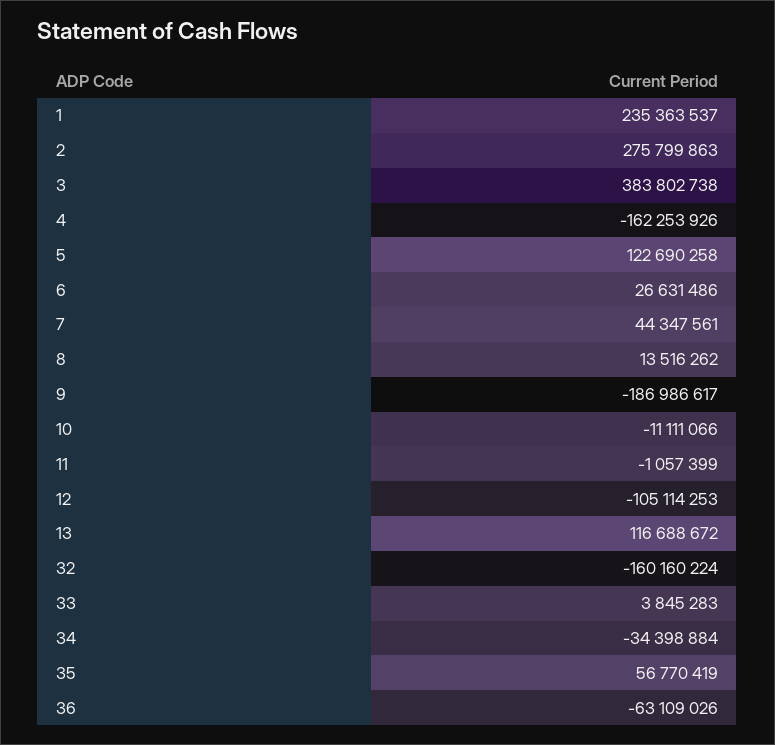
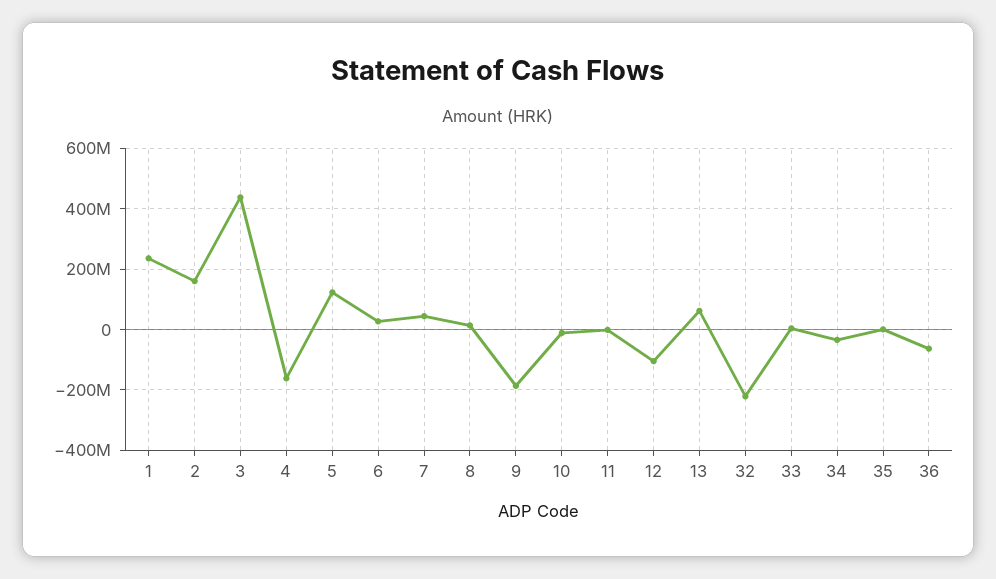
2: 275799863 -> 160000000
3: 383802738 -> 440000000
13: 116688672 -> 60000000
32: -160160224 -> -220000000
35: 56770419 -> 0

